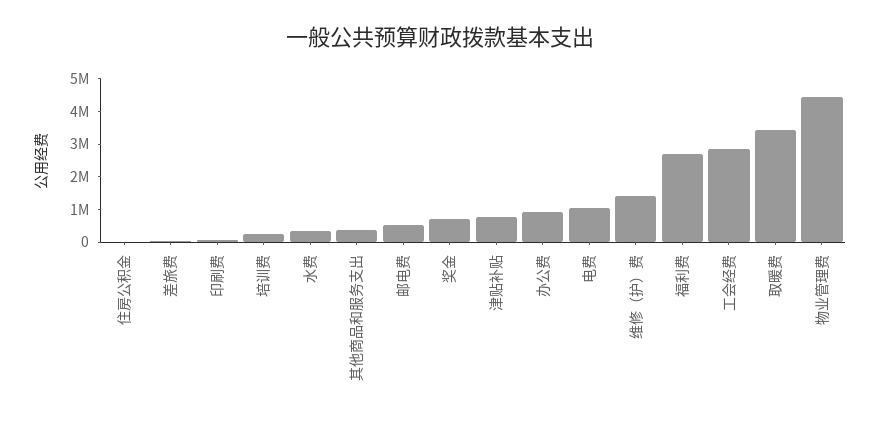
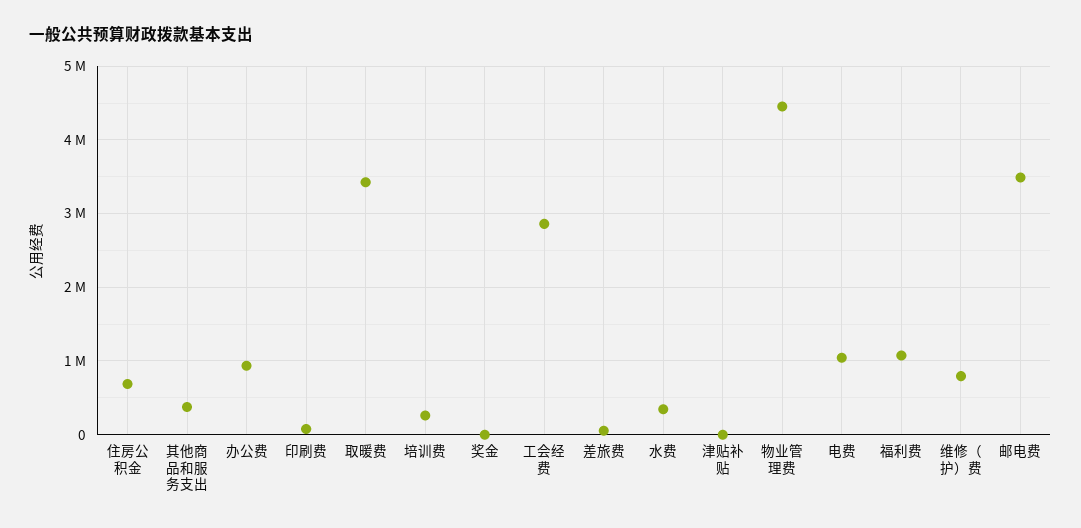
住房公积金: 0 -> 700000
邮电费: 500000 -> 3500000
奖金: 750000 -> 0
津贴补贴: 750000 -> 0
维修（护）费: 1500000 -> 800000
福利费: 2750000 -> 1100000

